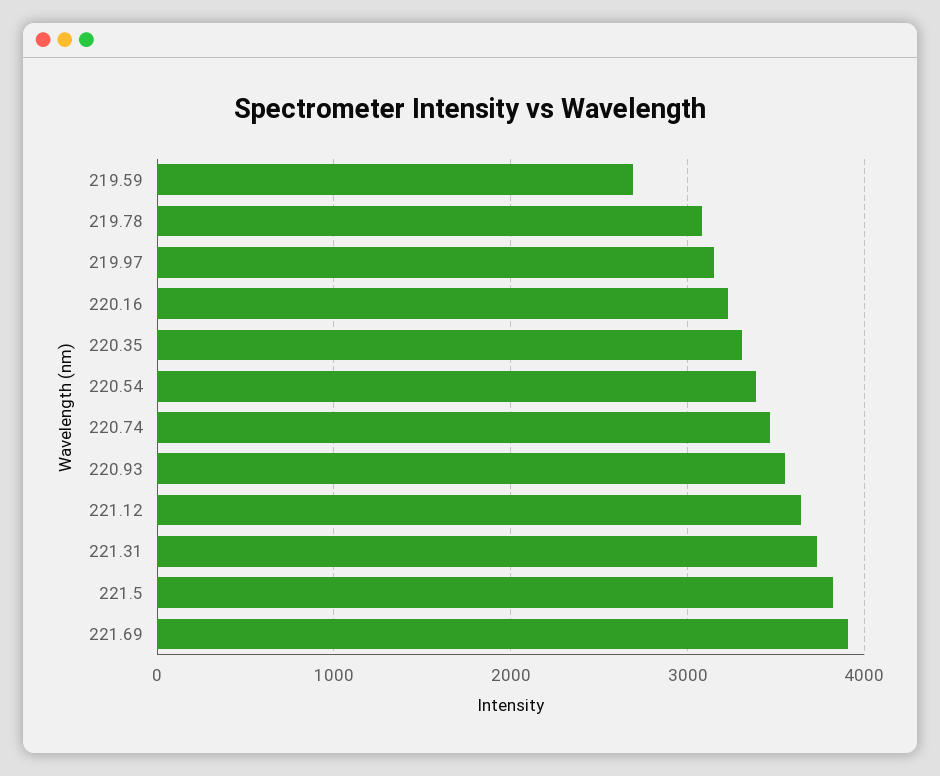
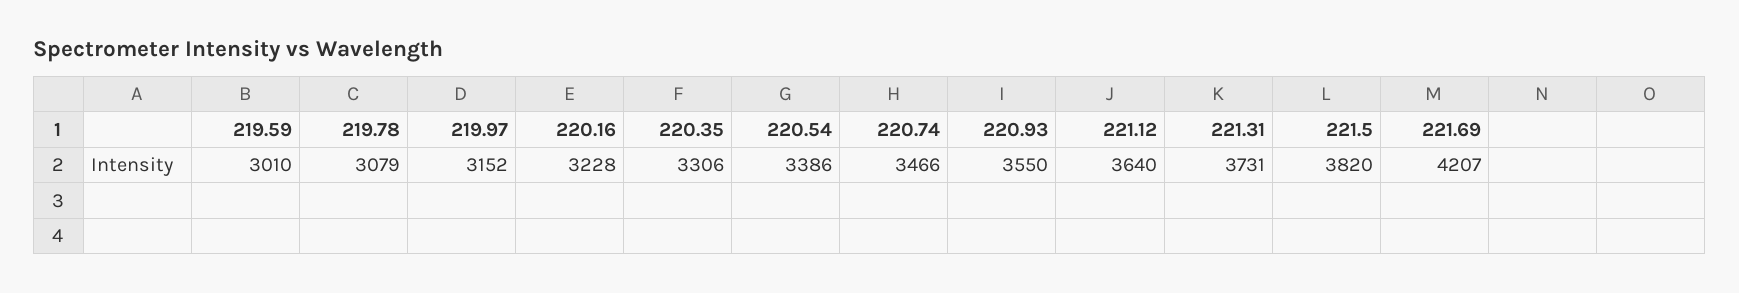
219.59: 2700 -> 3010
221.69: 3900 -> 4207

